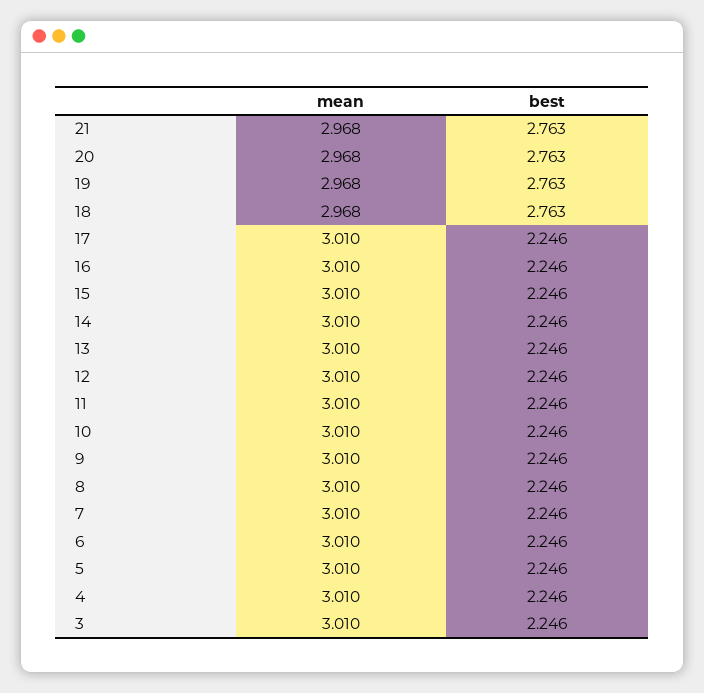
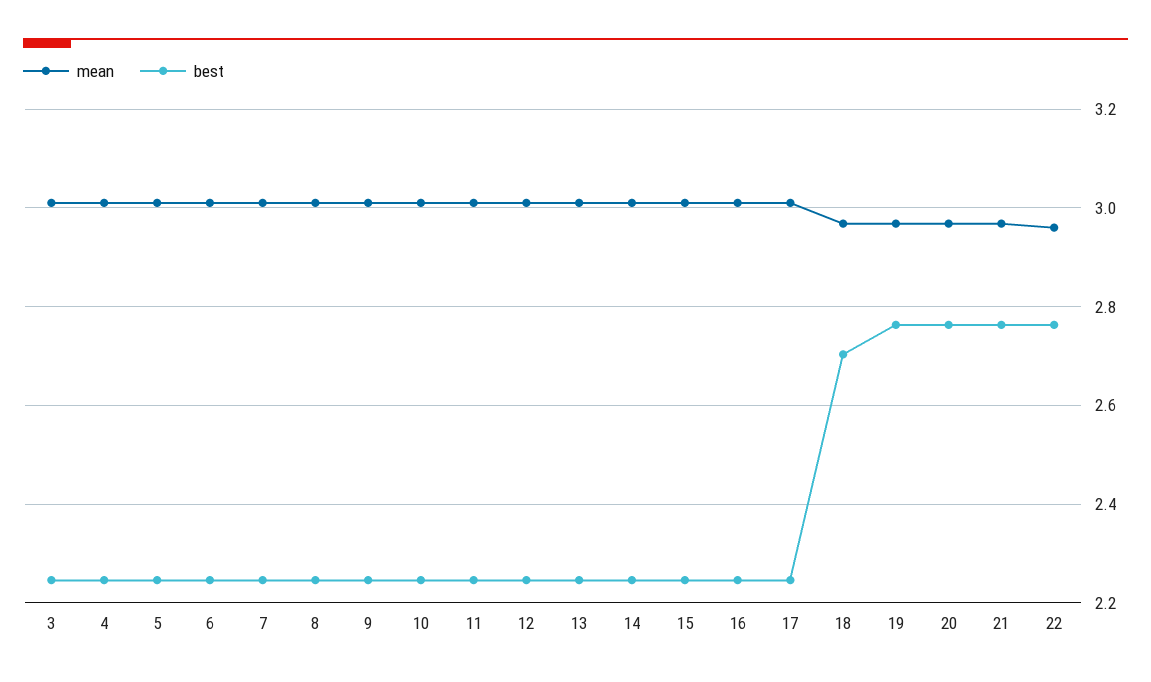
best, 18: 2.763 -> 2.7
mean, 22: none -> 2.96
best, 22: none -> 2.76

